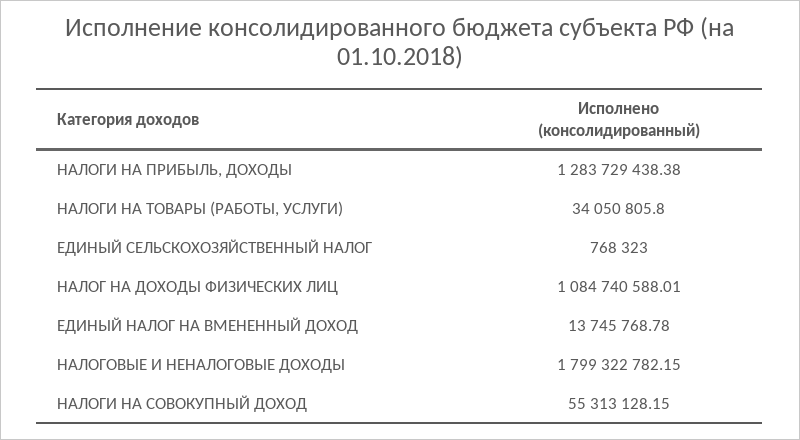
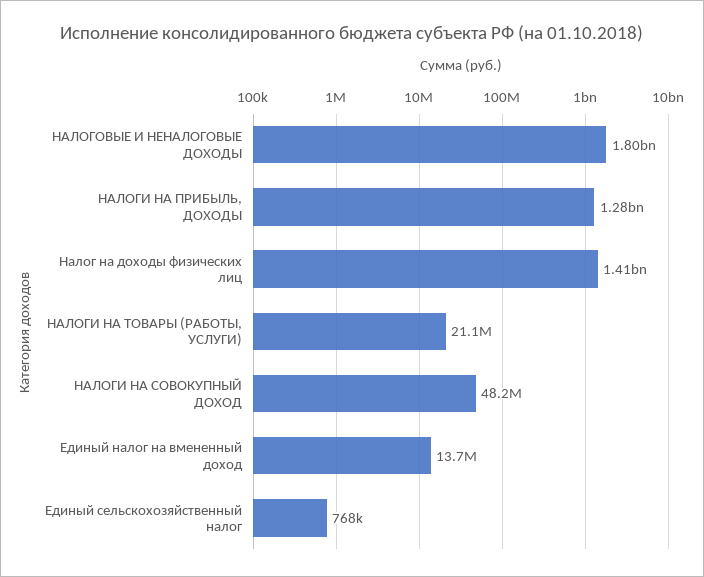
НАЛОГИ НА ТОВАРЫ (РАБОТЫ, УСЛУГИ): 34050805.8 -> 21100000
НАЛОГ НА ДОХОДЫ ФИЗИЧЕСКИХ ЛИЦ: 1084740588.01 -> 1410000000
НАЛОГИ НА СОВОКУПНЫЙ ДОХОД: 55313128.15 -> 48200000

